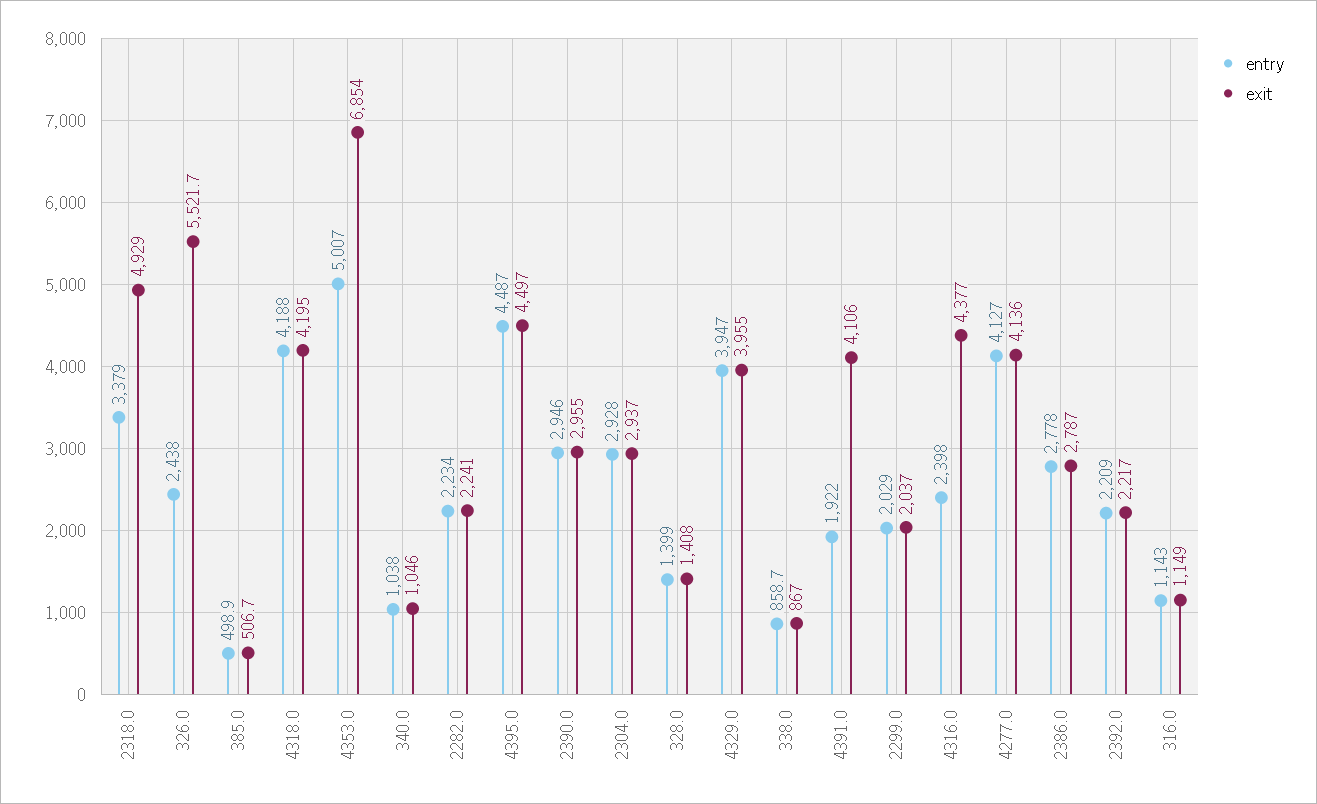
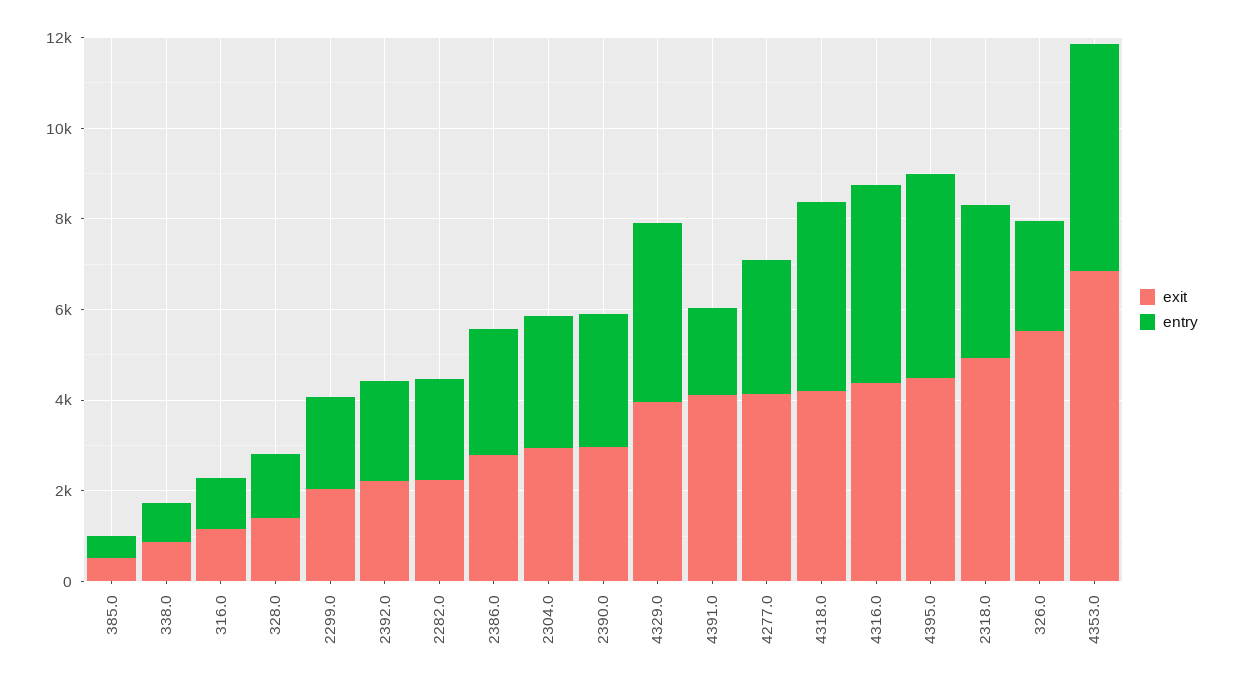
entry, 340.0: 1038 -> none
exit, 340.0: 1046 -> none
entry, 4316.0: 2398 -> 4500
entry, 4277.0: 4127 -> 3000

